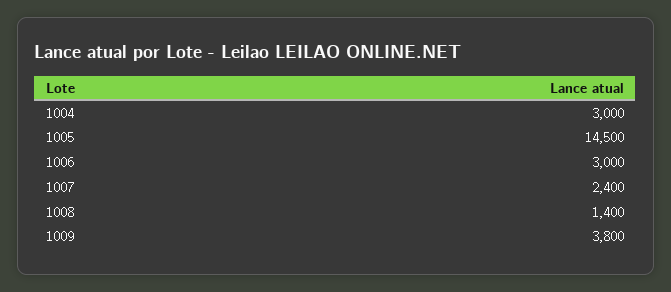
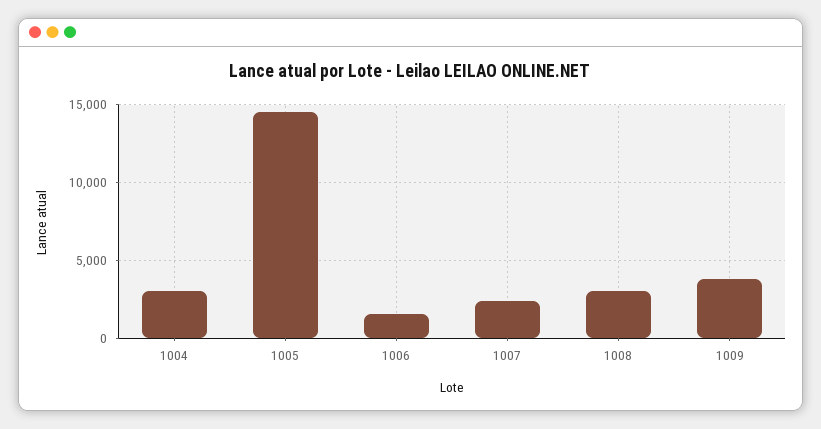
1006: 3000 -> 1500
1008: 1400 -> 3000

